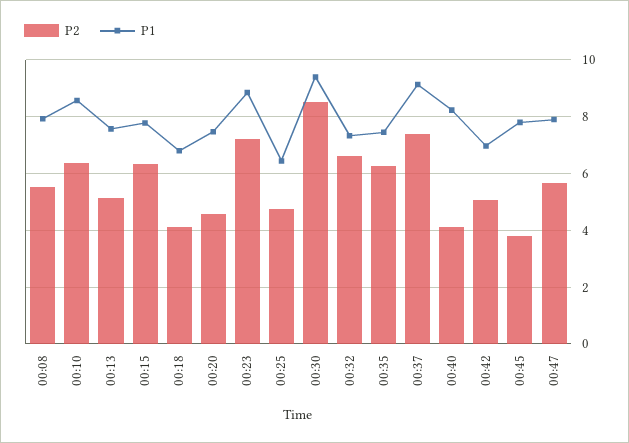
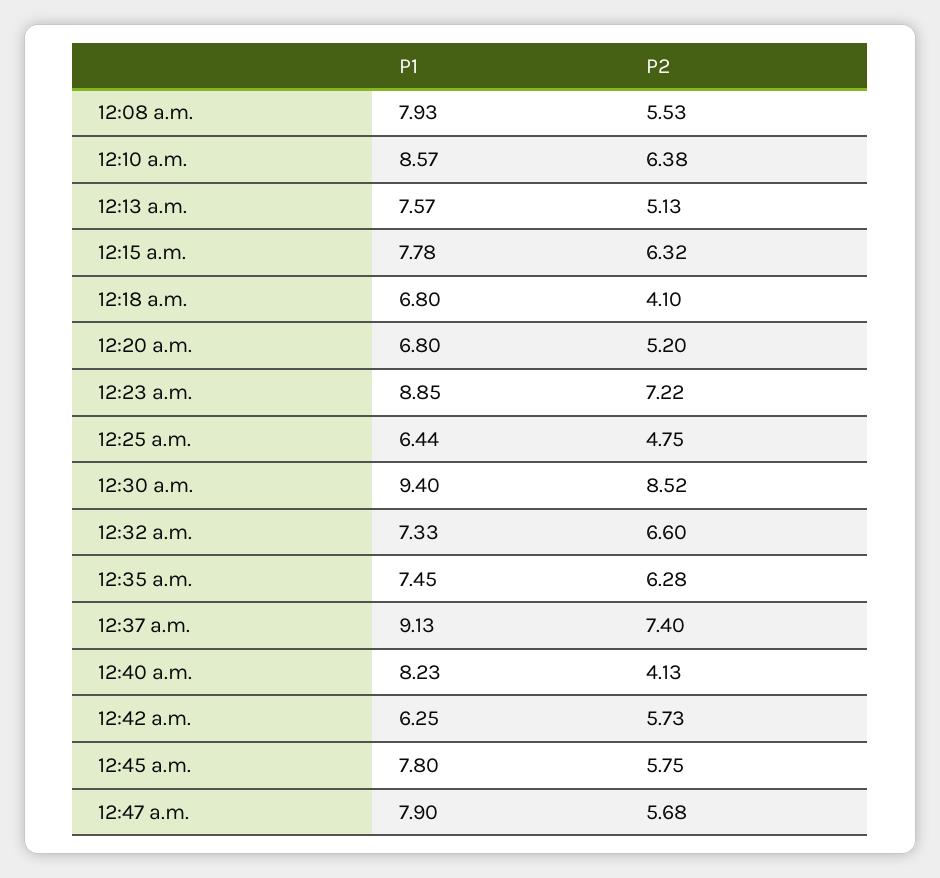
P2, 00:20: 4.5 -> 5.2
P1, 00:20: 7.5 -> 6.8
P2, 00:42: 5 -> 5.73
P1, 00:42: 7 -> 6.25
P2, 00:45: 3.75 -> 5.75

